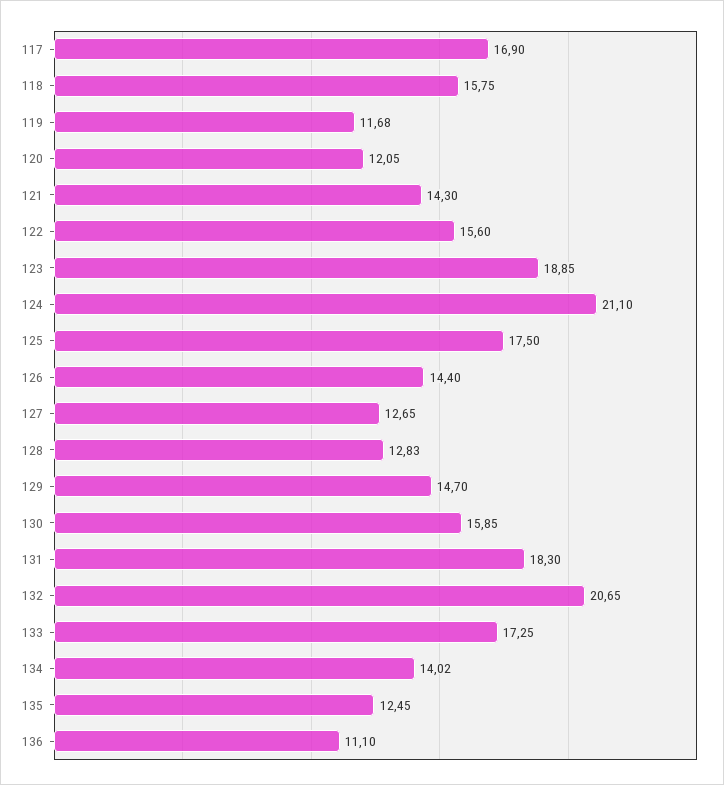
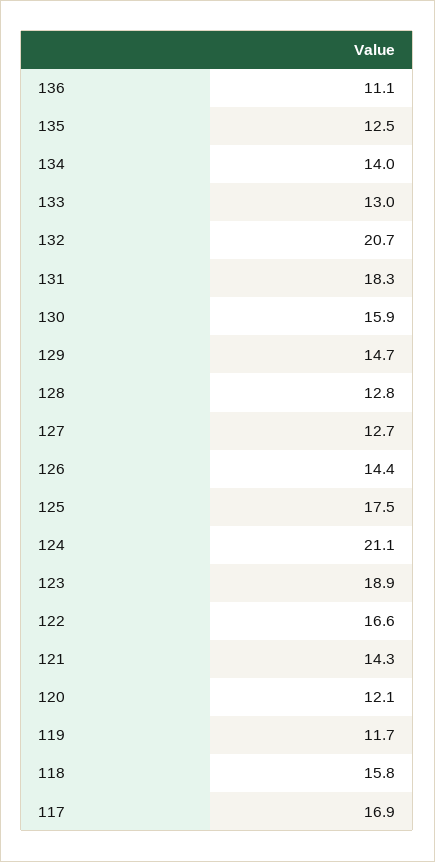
122: 15.6 -> 16.6
133: 17.25 -> 13

